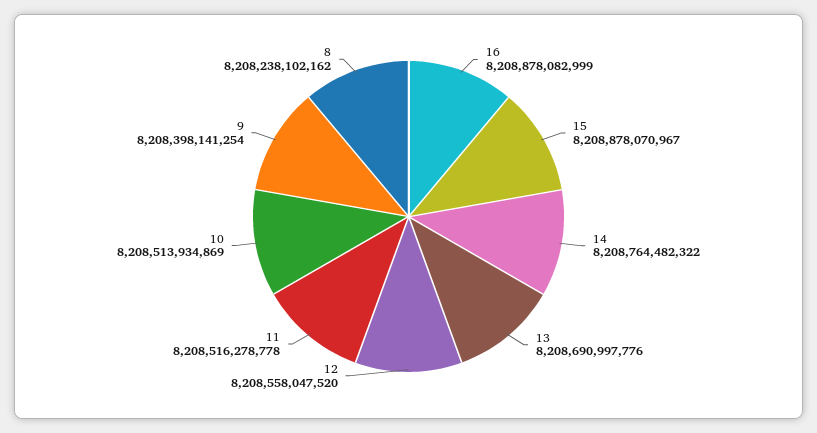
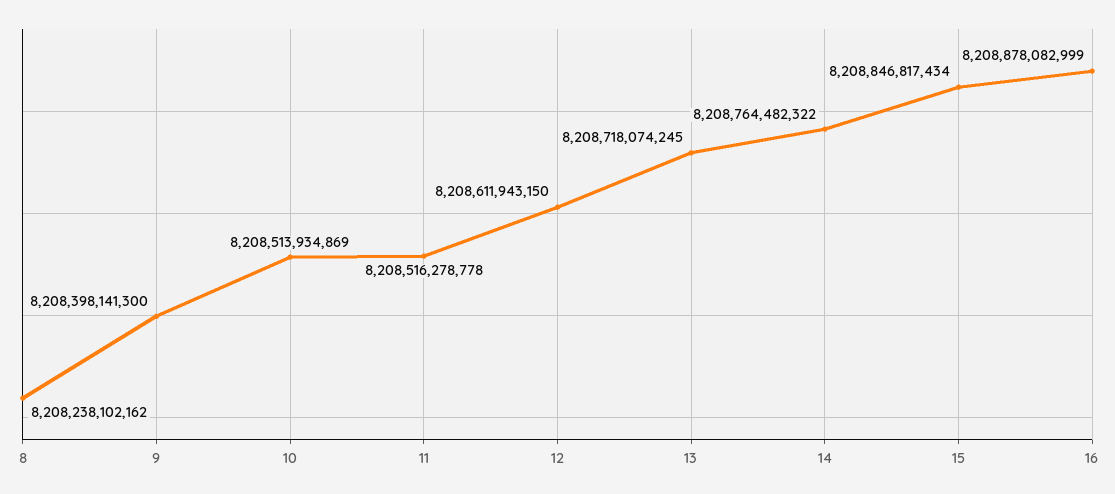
15: 8208878070967 -> 8208846817434
13: 8208690997776 -> 8208718074245
12: 8208558047520 -> 8208611943150
9: 8208398141254 -> 8208398141300

